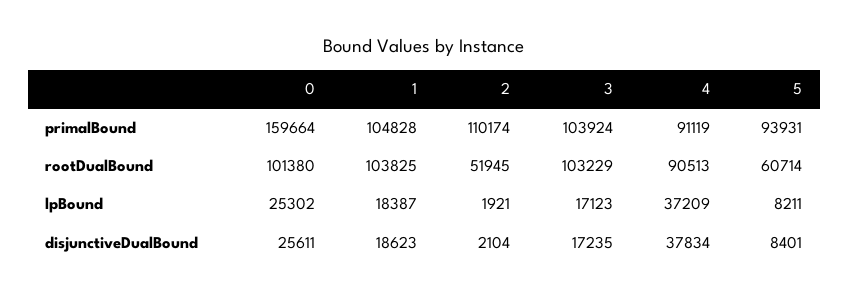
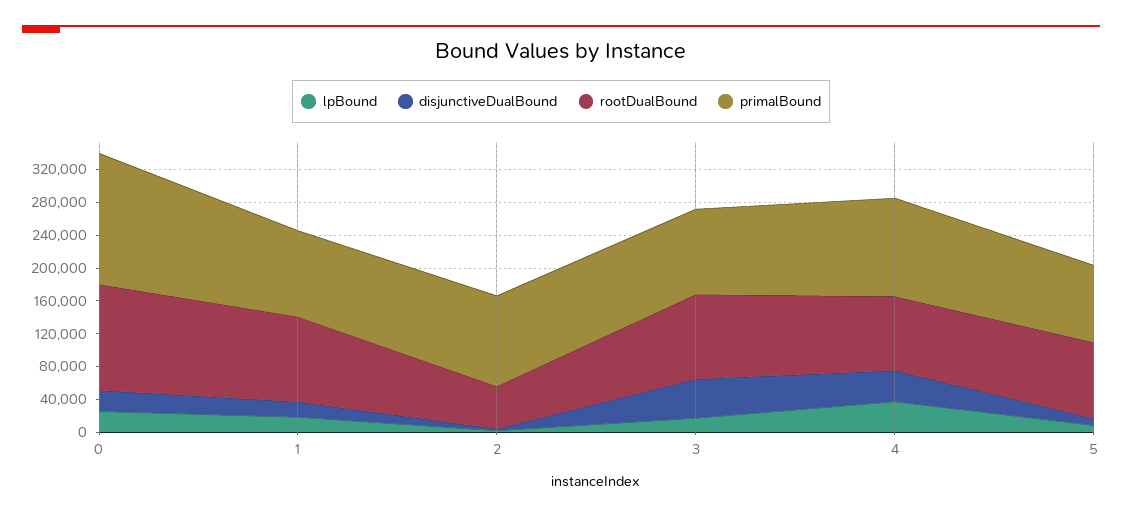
primalBound, 4: 91119 -> 120000
rootDualBound, 0: 101380 -> 130000
rootDualBound, 5: 60714 -> 90000
disjunctiveDualBound, 3: 17235 -> 50000

